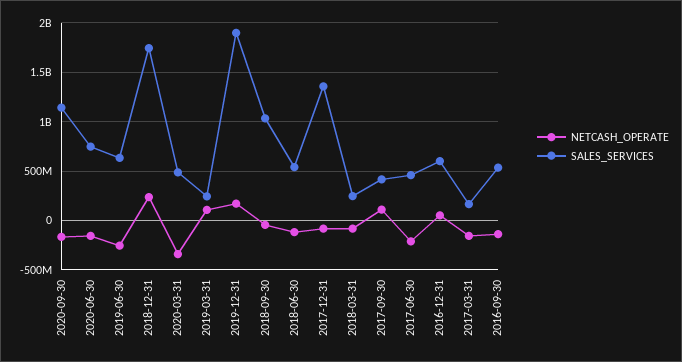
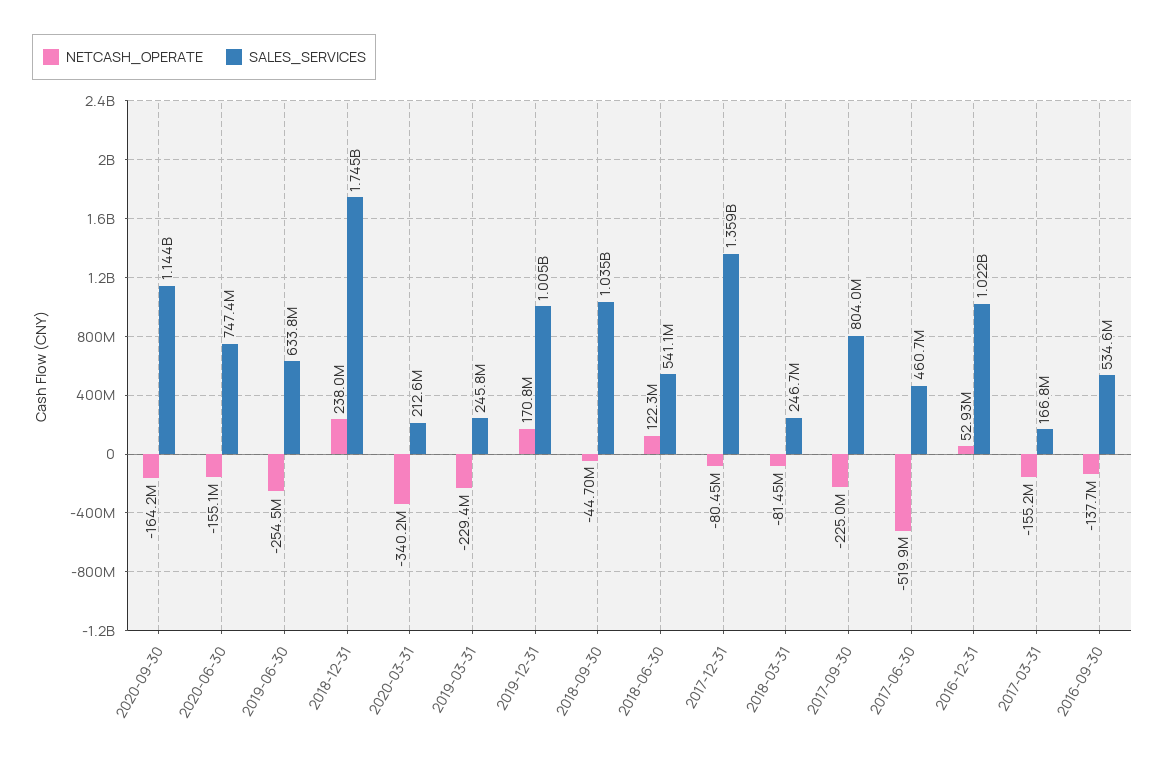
SALES_SERVICES, 2020-03-31: 500000000 -> 212600000
NETCASH_OPERATE, 2019-03-31: 100000000 -> -229400000
SALES_SERVICES, 2019-12-31: 1900000000 -> 1005000000
NETCASH_OPERATE, 2018-06-30: -100000000 -> 122300000
NETCASH_OPERATE, 2017-09-30: 100000000 -> -225000000
SALES_SERVICES, 2017-09-30: 400000000 -> 804000000
NETCASH_OPERATE, 2017-06-30: -200000000 -> -519900000
SALES_SERVICES, 2016-12-31: 600000000 -> 1022000000

